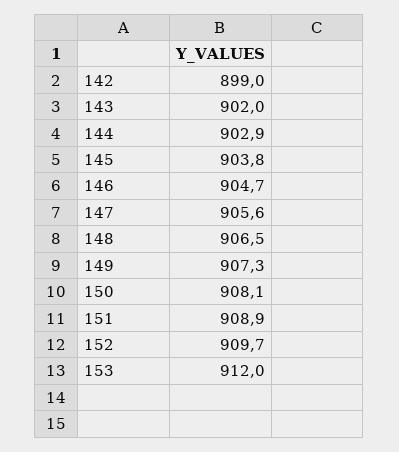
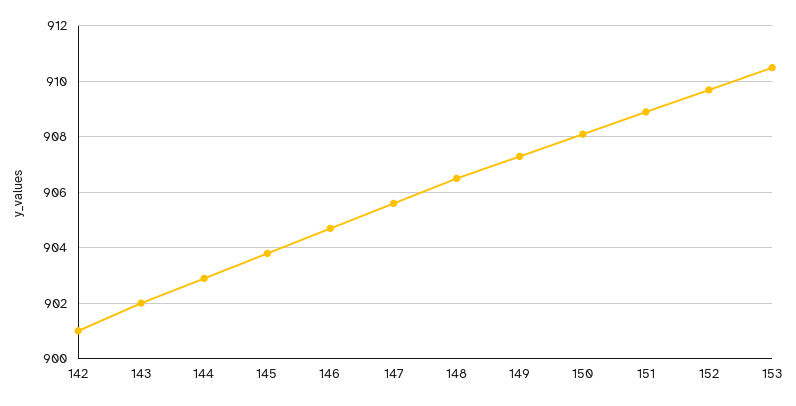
142: 899 -> 901
153: 912 -> 910.5

